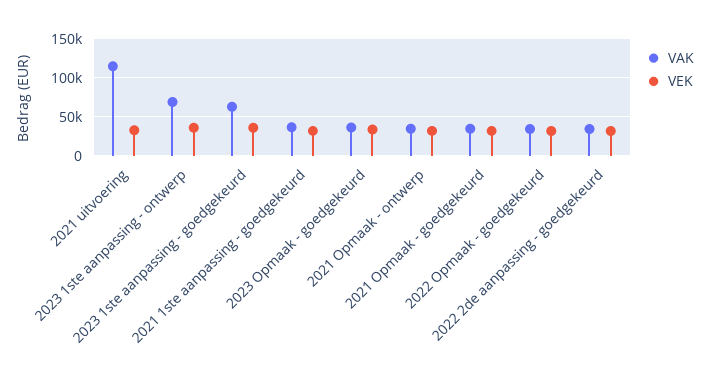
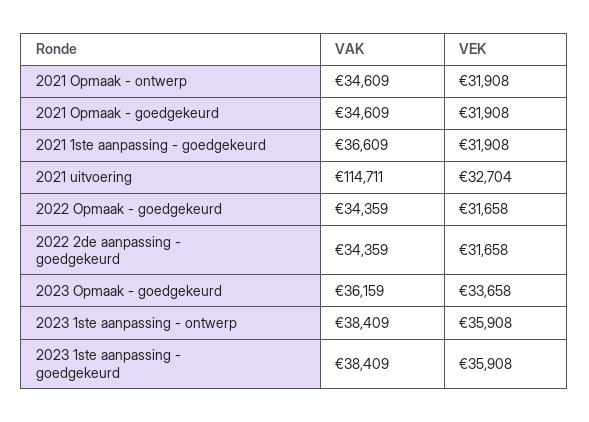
VAK, 2023 1ste aanpassing - ontwerp: 70000 -> 38409
VAK, 2023 1ste aanpassing - goedgekeurd: 60000 -> 38409

